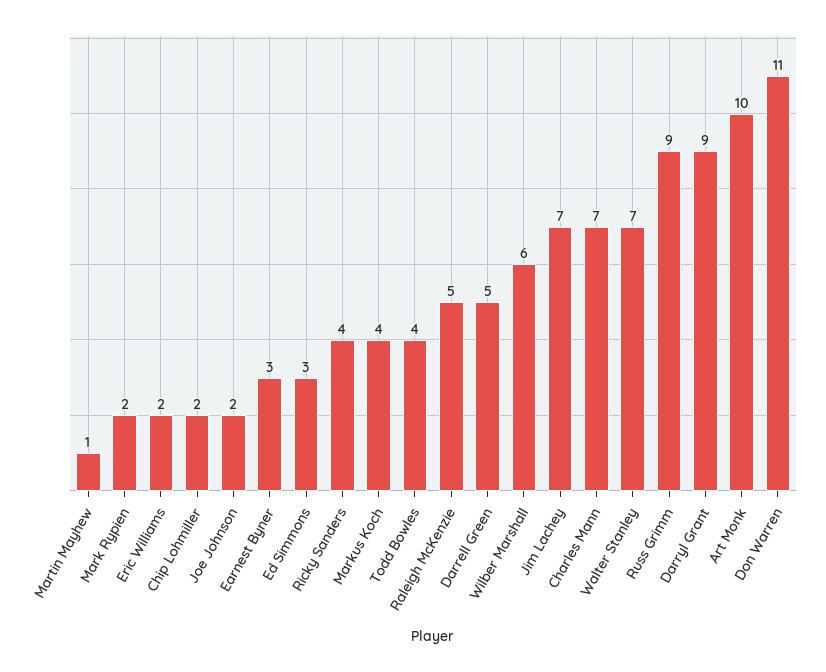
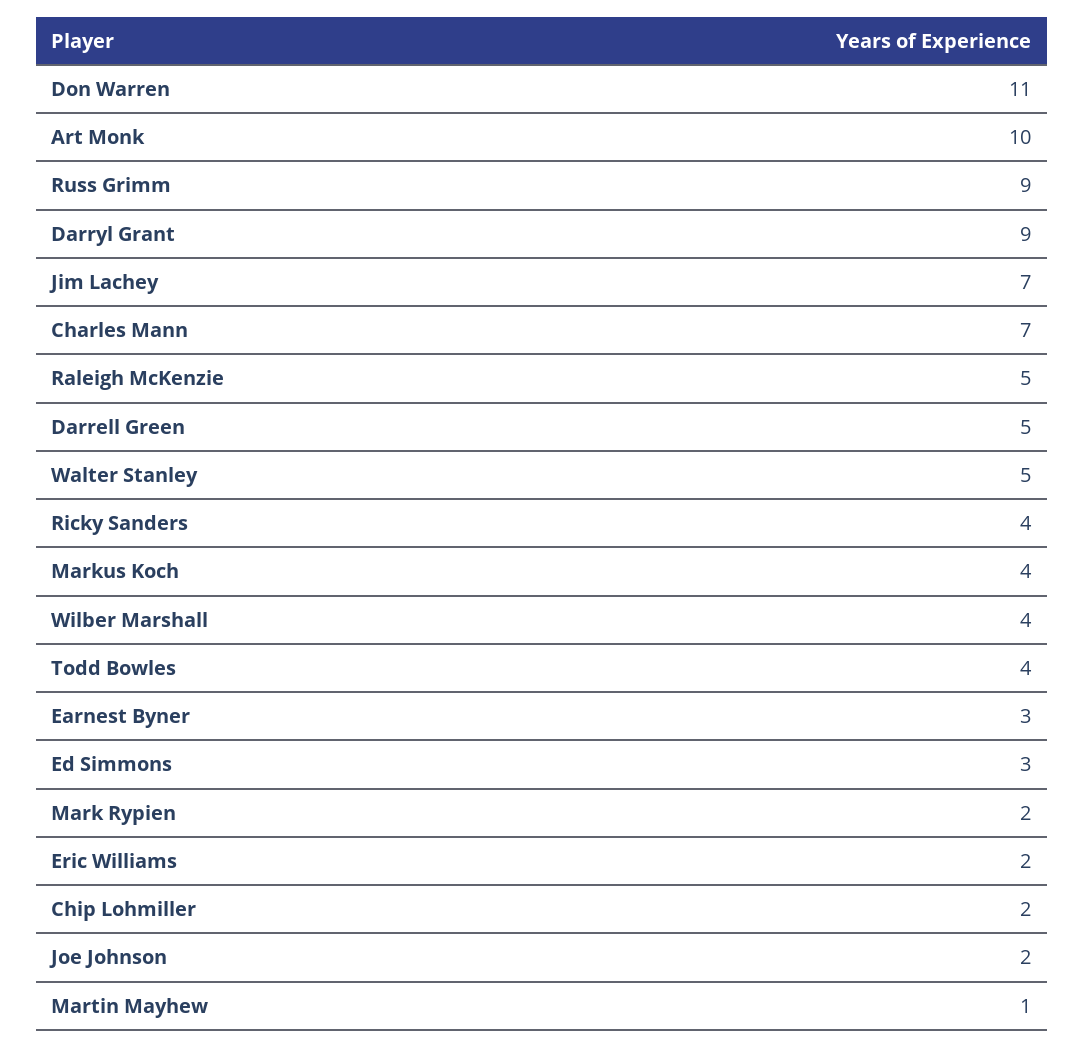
Wilber Marshall: 6 -> 4
Walter Stanley: 7 -> 5

